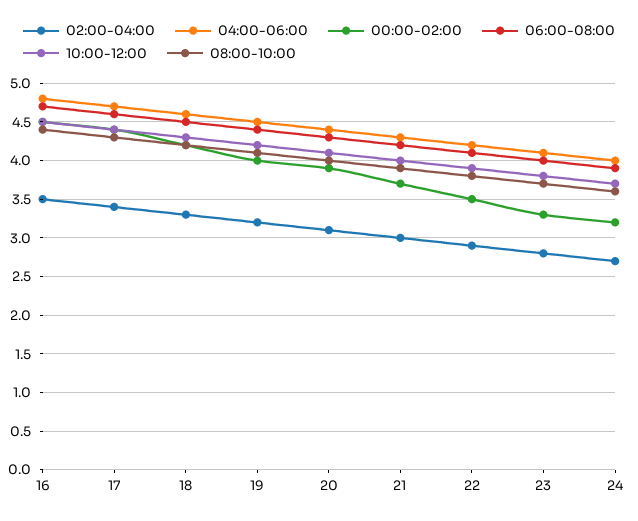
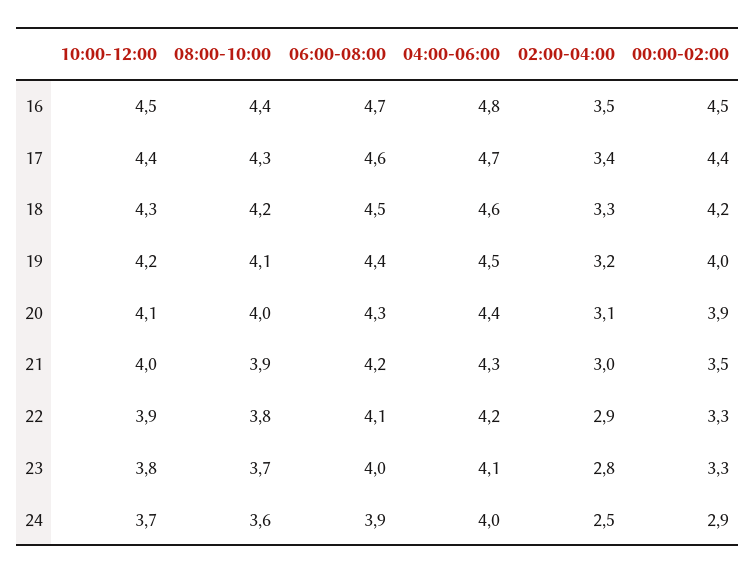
00:00-02:00, 21: 3.7 -> 3.5
00:00-02:00, 22: 3.5 -> 3.3
02:00-04:00, 24: 2.7 -> 2.5
00:00-02:00, 24: 3.2 -> 2.9

